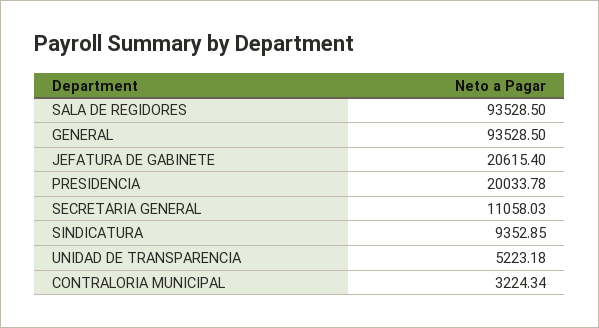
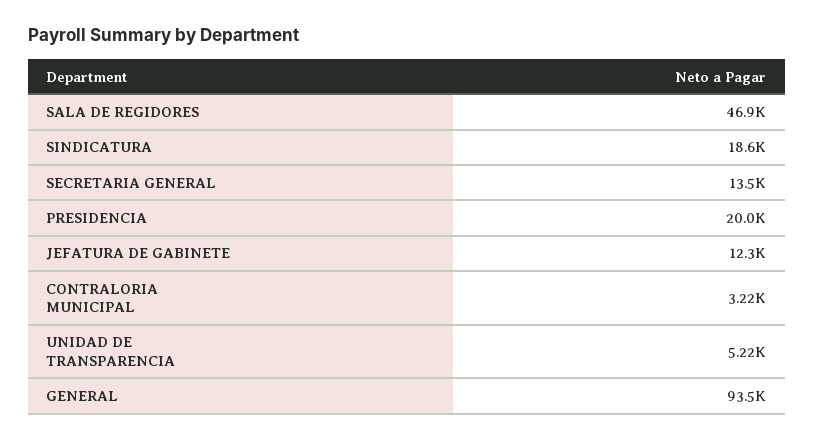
SALA DE REGIDORES: 93528.5 -> 46900
JEFATURA DE GABINETE: 20615.4 -> 12300
SECRETARIA GENERAL: 11058.03 -> 13500
SINDICATURA: 9352.85 -> 18600

